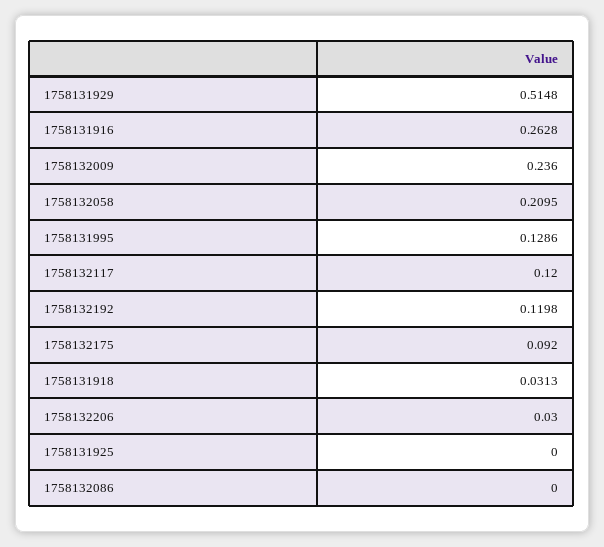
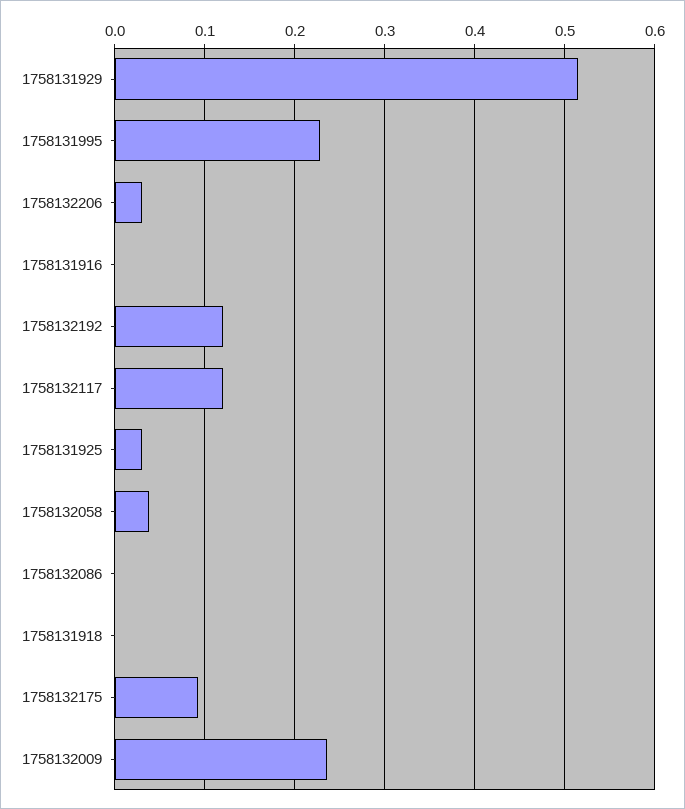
1758131916: 0.2628 -> 0
1758132058: 0.2095 -> 0.04
1758131995: 0.1286 -> 0.23
1758131918: 0.0313 -> 0
1758131925: 0 -> 0.03

